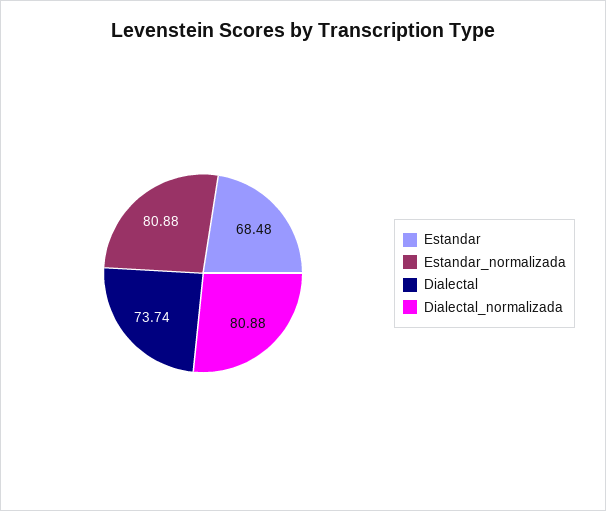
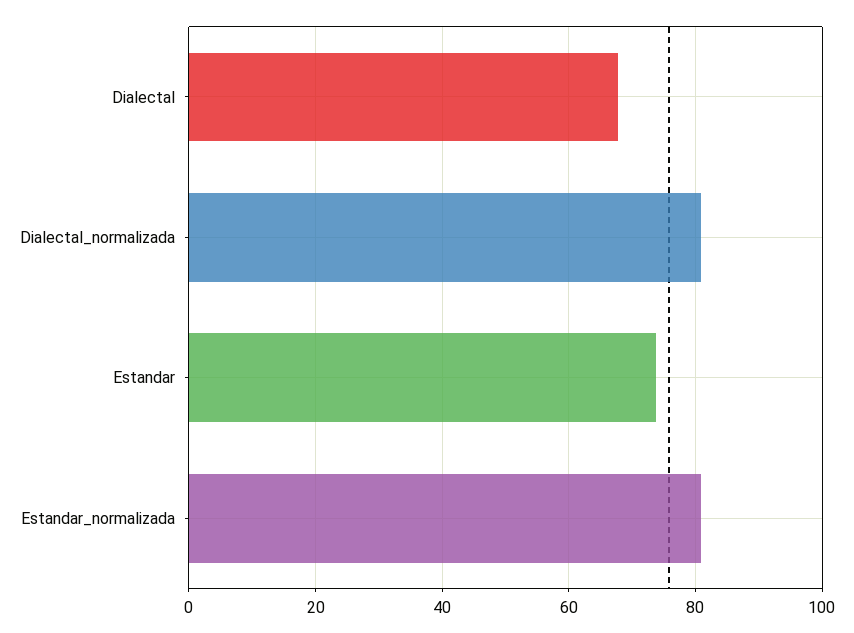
Estandar: 68.48 -> 74
Dialectal: 73.74 -> 68

